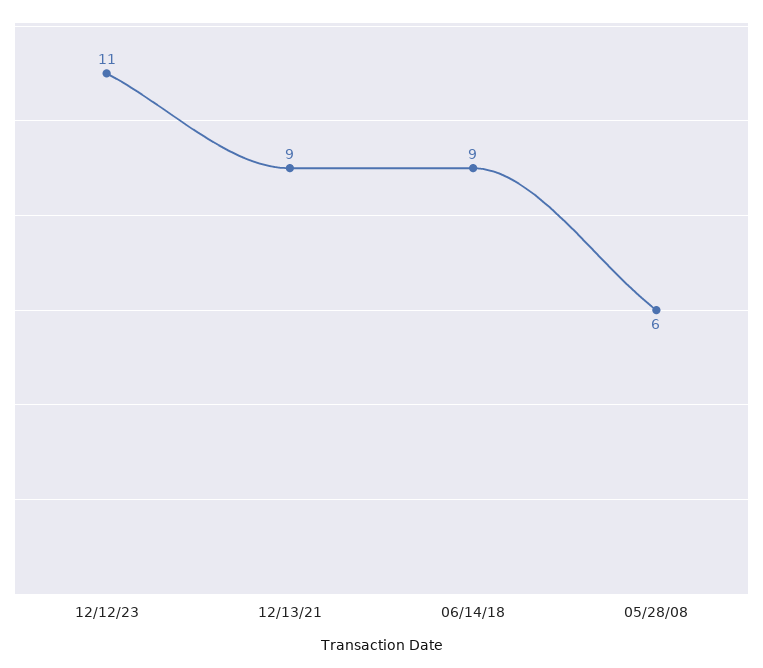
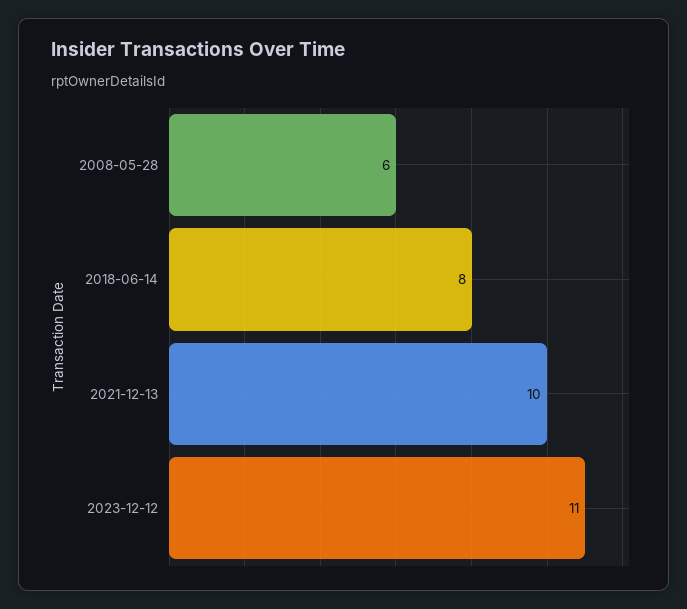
12/13/21: 9 -> 10
06/14/18: 9 -> 8

